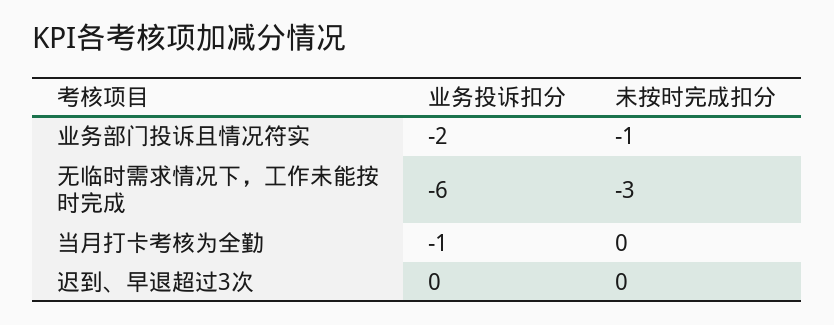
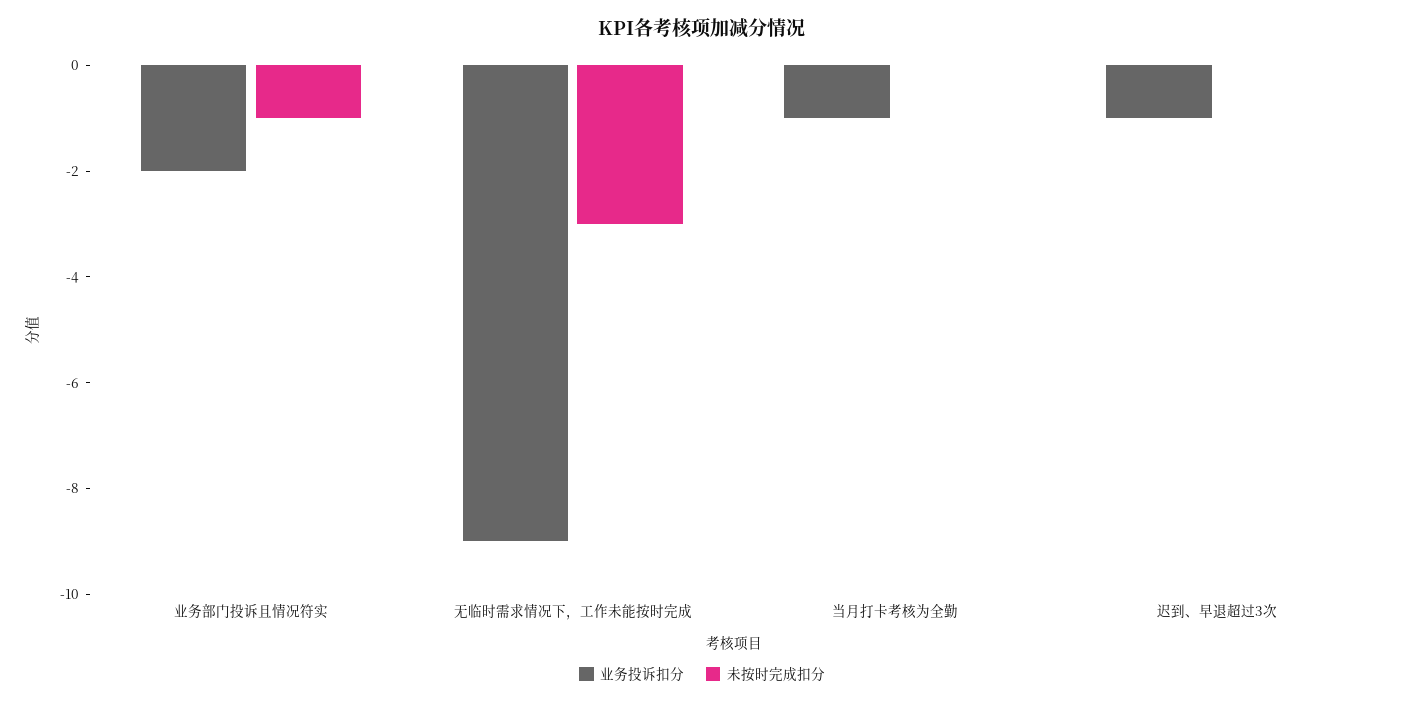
业务投诉扣分, 无临时需求情况下，工作未能按时完成: -6 -> -9
业务投诉扣分, 迟到、早退超过3次: 0 -> -1

